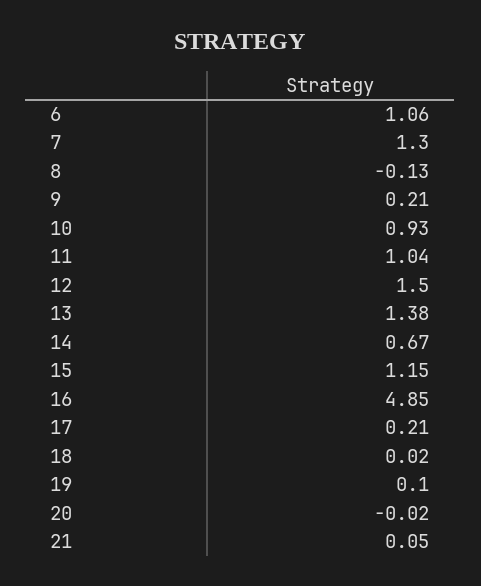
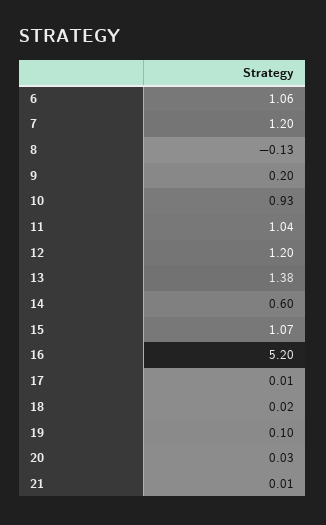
7: 1.3 -> 1.2
9: 0.21 -> 0.2
12: 1.5 -> 1.2
14: 0.67 -> 0.6
15: 1.15 -> 1.07
16: 4.85 -> 5.2
17: 0.21 -> 0.01
20: -0.02 -> 0.03
21: 0.05 -> 0.01

